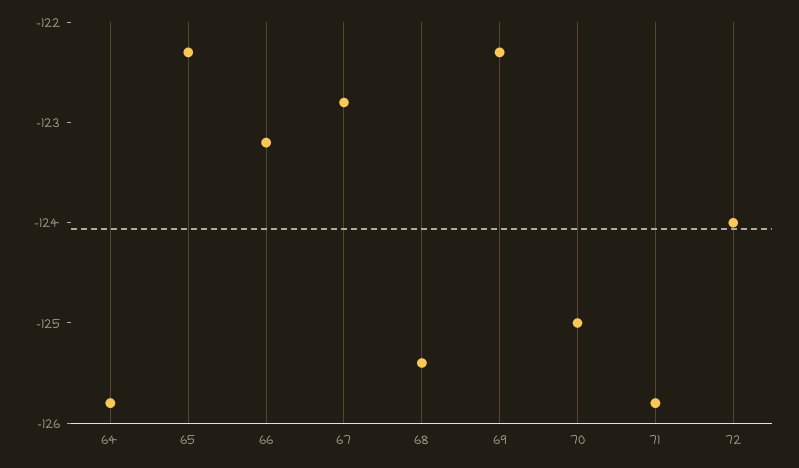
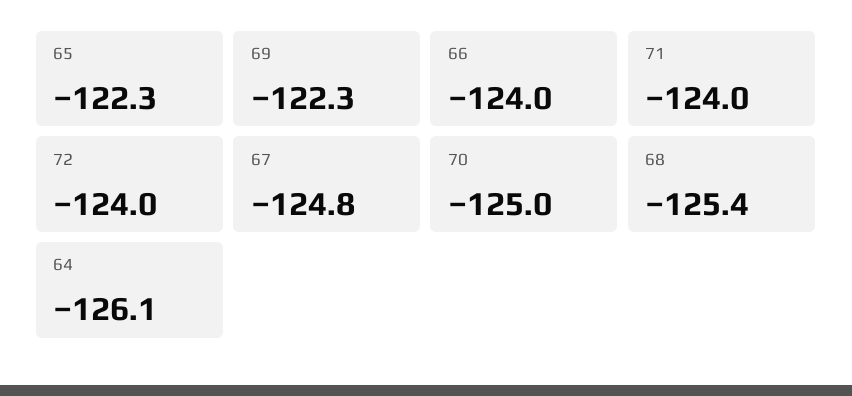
64: -125.8 -> -126.1
66: -123.2 -> -124
67: -122.8 -> -124.8
71: -125.8 -> -124

